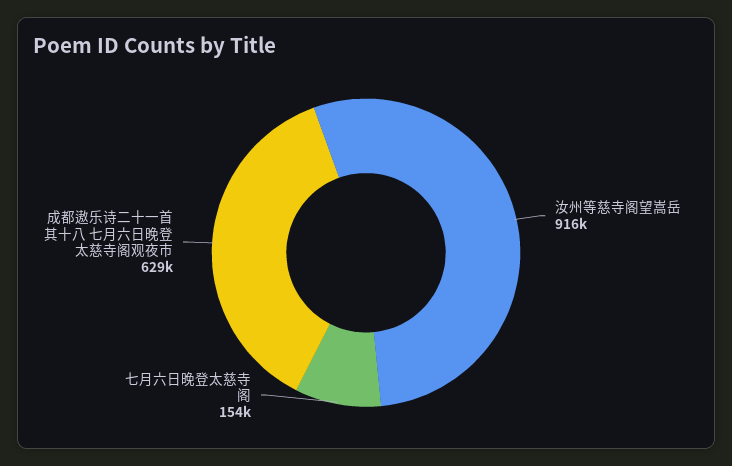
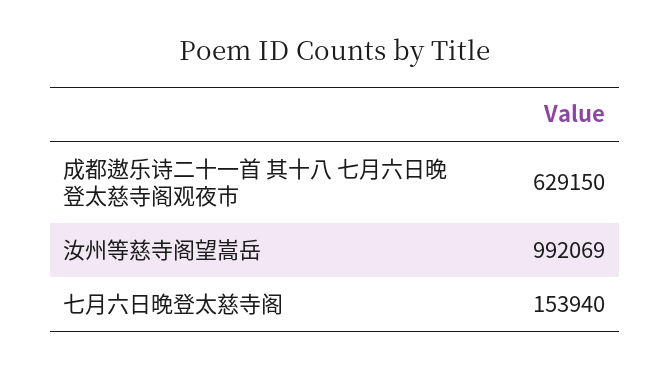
汝州等慈寺阁望嵩岳: 916000 -> 992069

